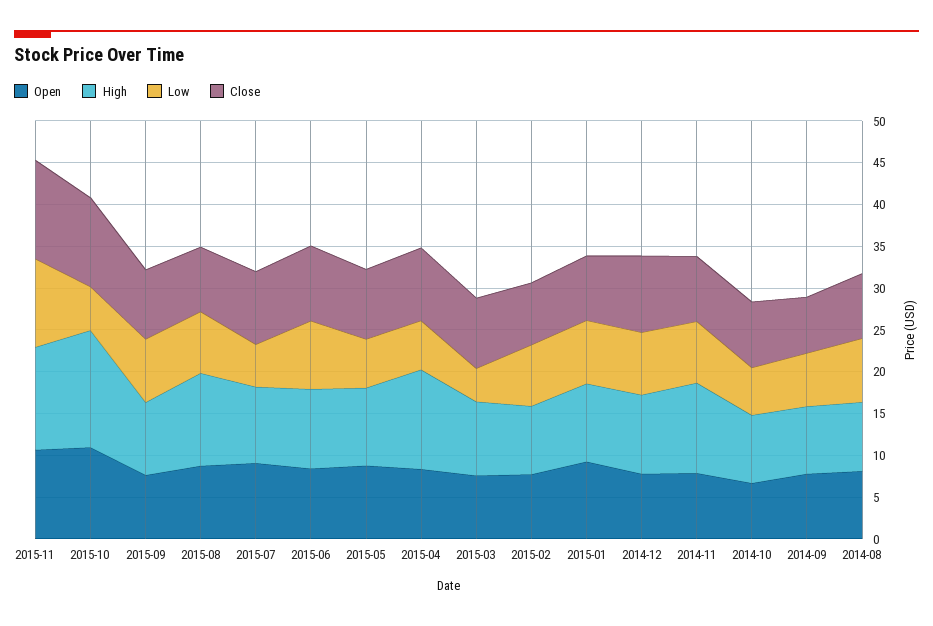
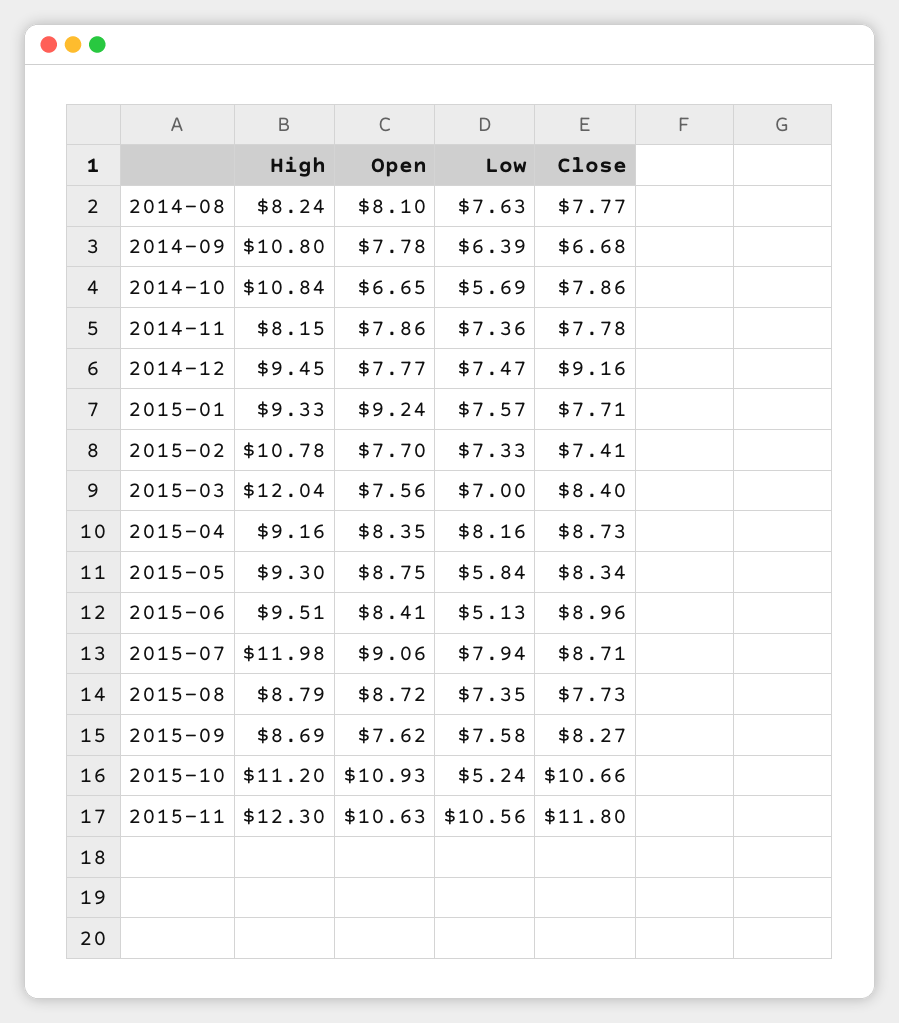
High, 2015-10: 14 -> 11.2
High, 2015-08: 11 -> 8.79
High, 2015-07: 9 -> 11.98
Low, 2015-07: 5 -> 7.94
Low, 2015-06: 8 -> 5.13
High, 2015-04: 12 -> 9.16
Low, 2015-04: 6 -> 8.16
High, 2015-03: 9 -> 12.04
Low, 2015-03: 4 -> 7
High, 2015-02: 8 -> 10.78
High, 2014-11: 11 -> 8.15
High, 2014-10: 8 -> 10.84
High, 2014-09: 8 -> 10.8

